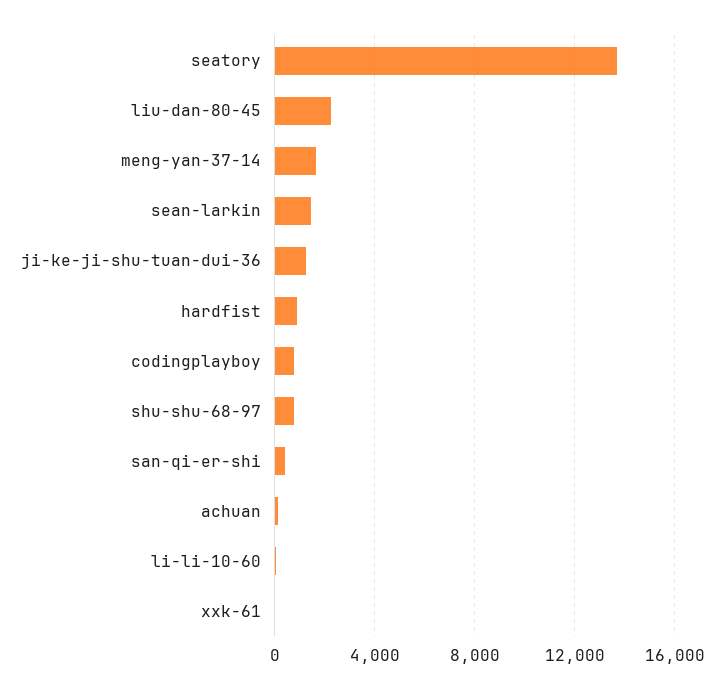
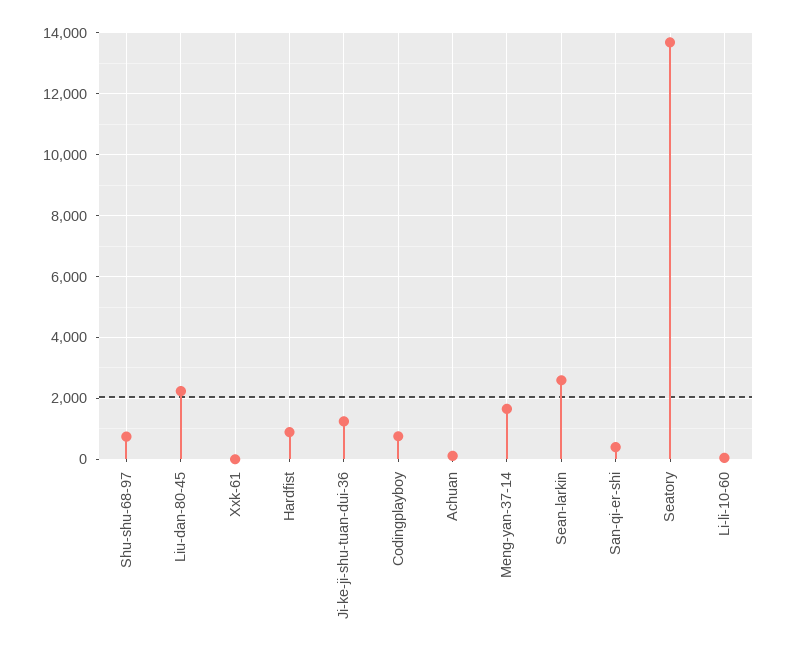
sean-larkin: 1500 -> 2600

